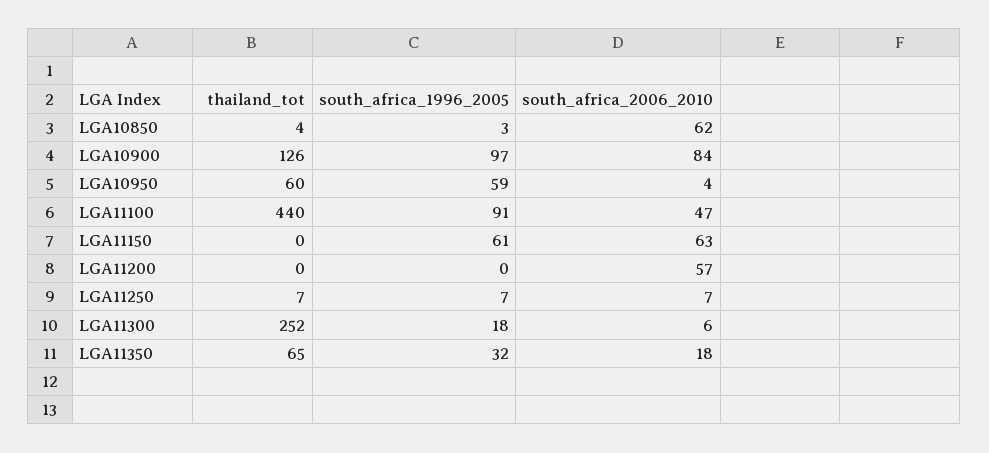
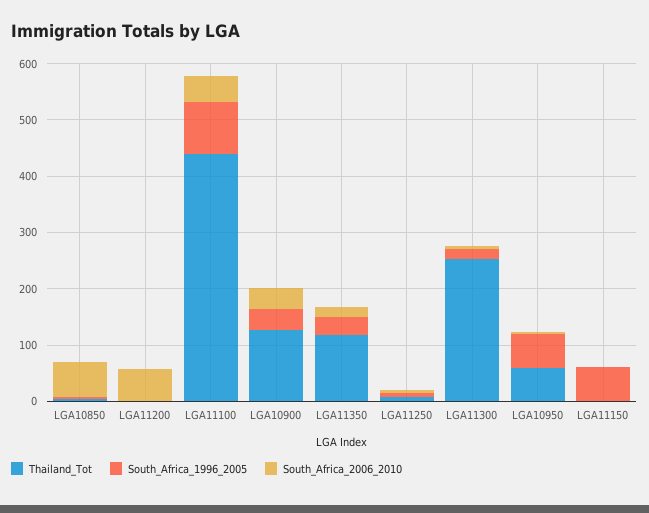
south_africa_1996_2005, LGA10900: 97 -> 40
south_africa_2006_2010, LGA10900: 84 -> 40
south_africa_2006_2010, LGA11150: 63 -> 0
thailand_tot, LGA11350: 65 -> 120

